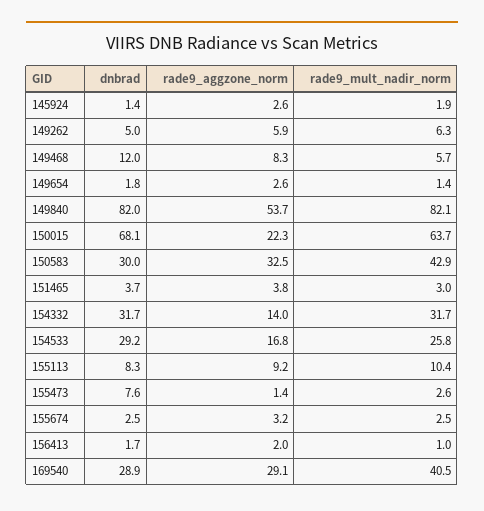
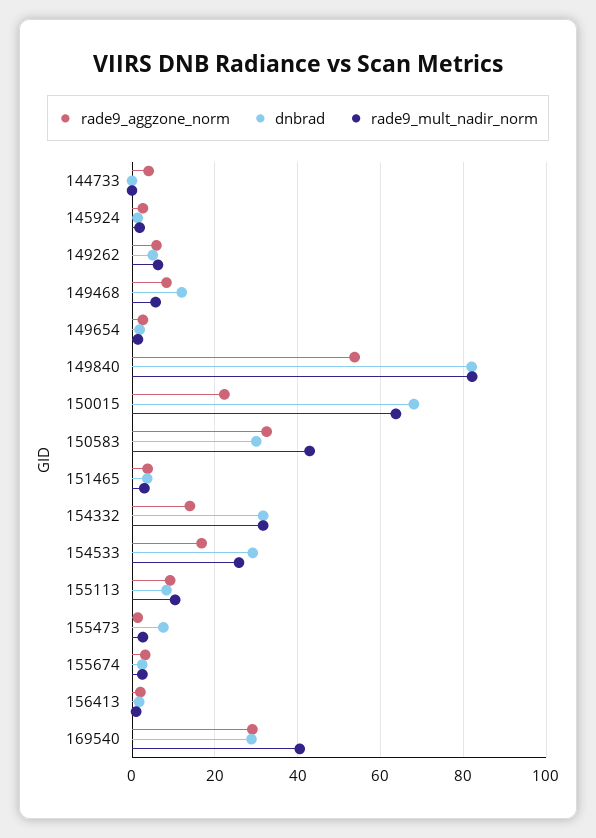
rade9_aggzone_norm, 144733: none -> 4
dnbrad, 144733: none -> 0
rade9_mult_nadir_norm, 144733: none -> 0

